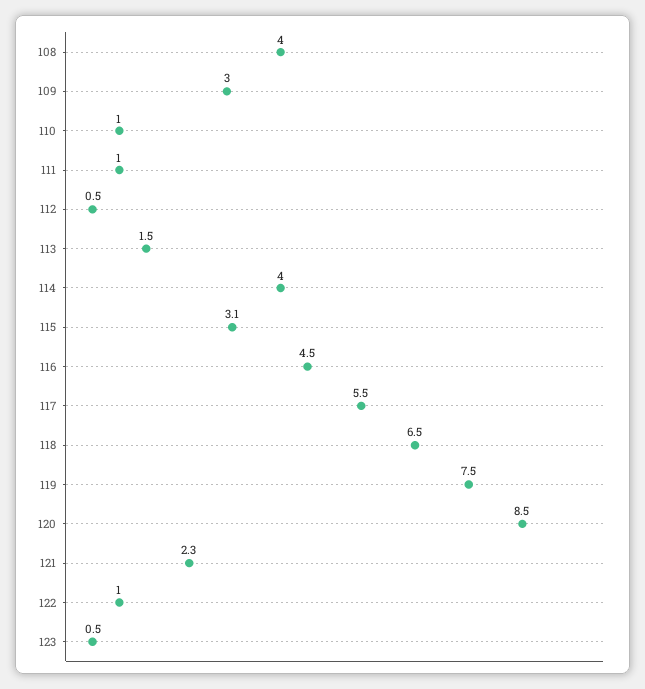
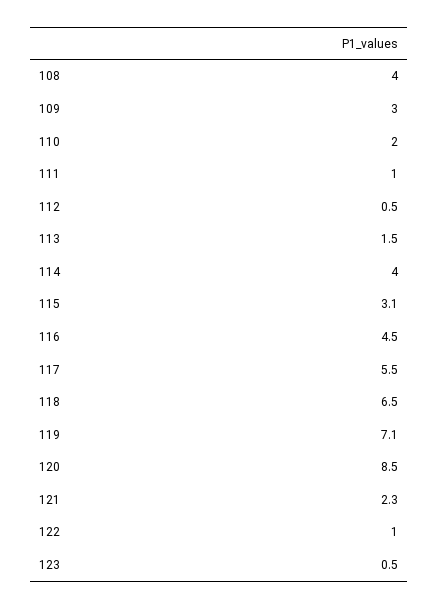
110: 1 -> 2
119: 7.5 -> 7.1

